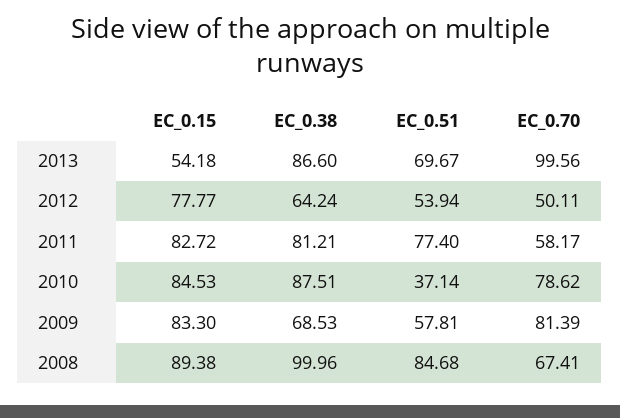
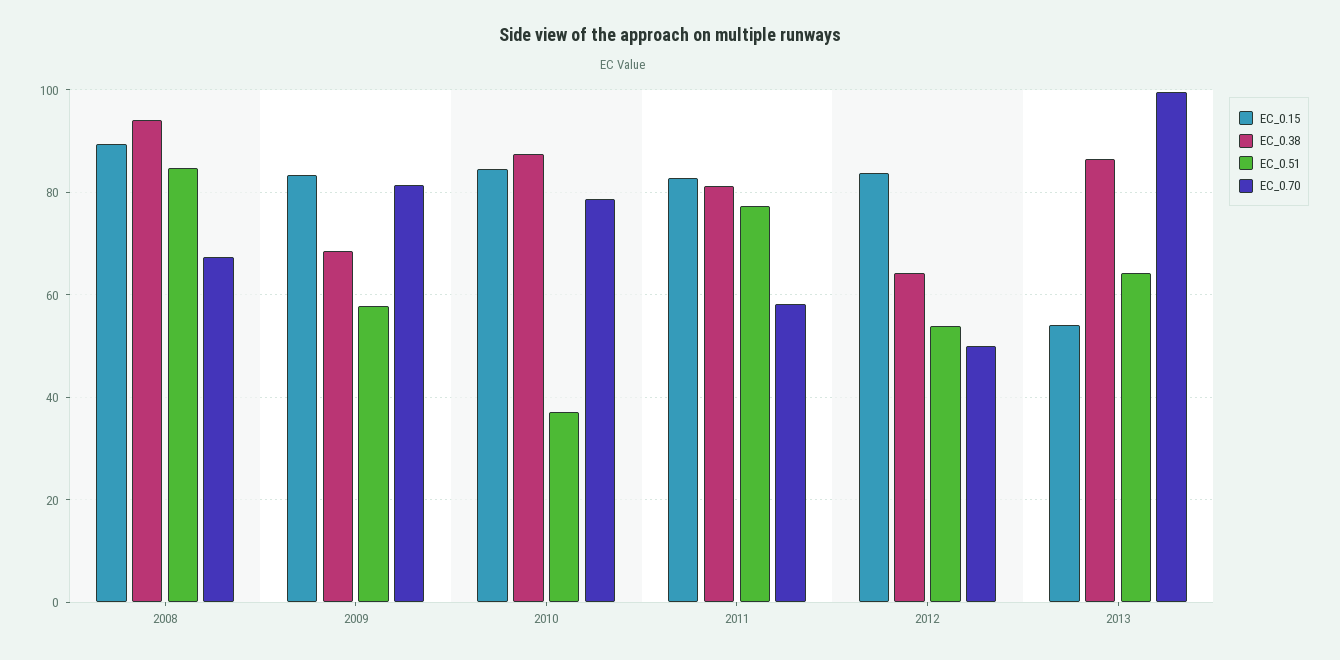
EC_0.51, 2013: 69.67 -> 64
EC_0.15, 2012: 77.77 -> 84
EC_0.38, 2008: 99.96 -> 94

